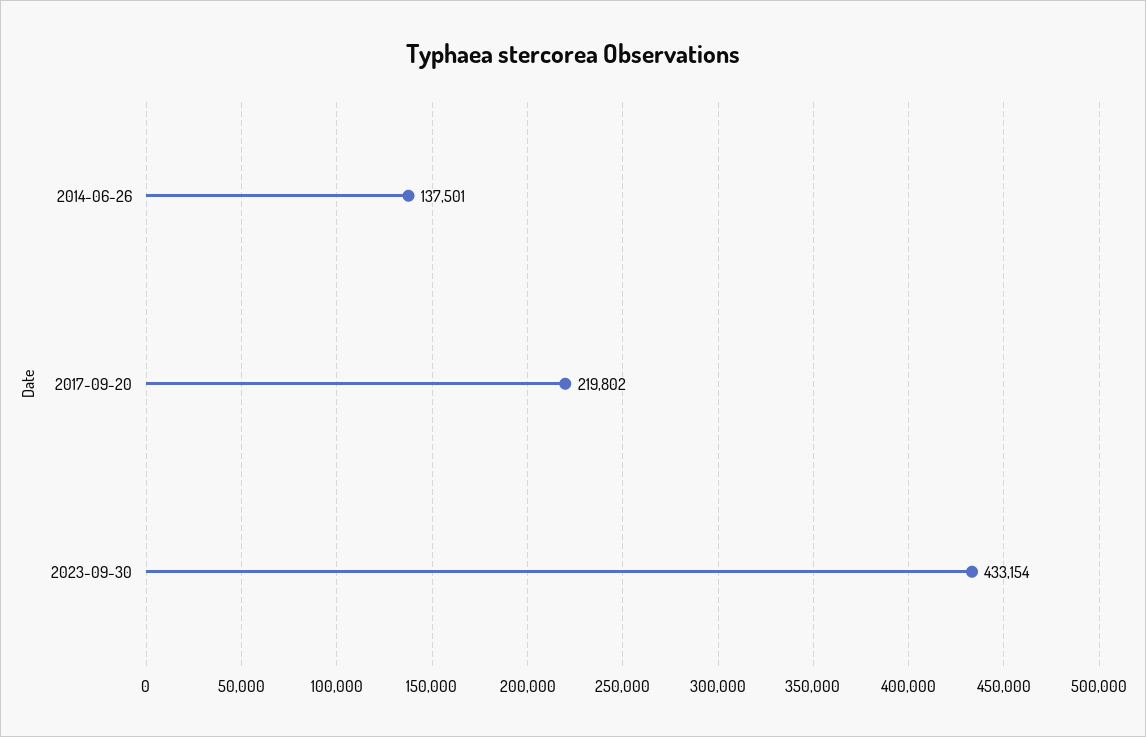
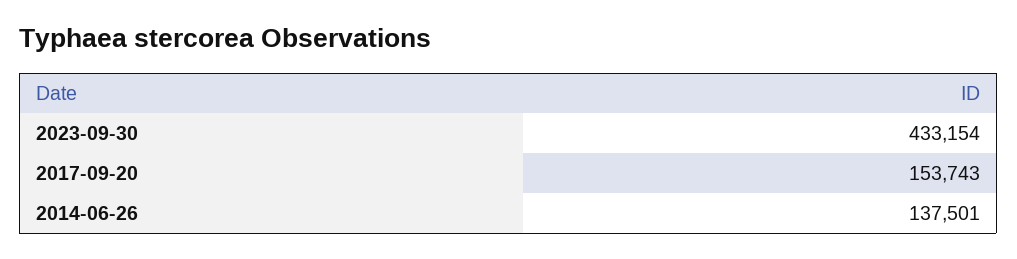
2017-09-20: 219802 -> 153743

